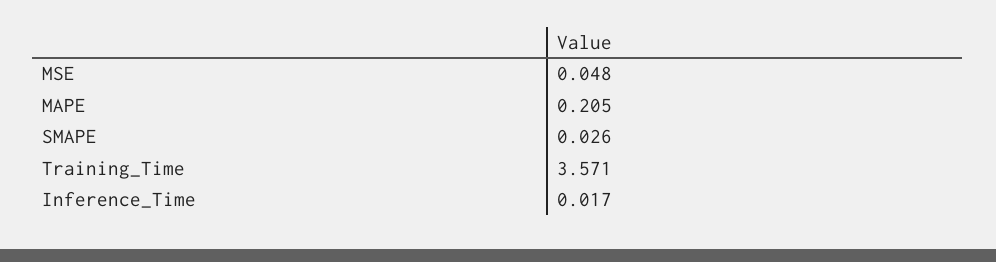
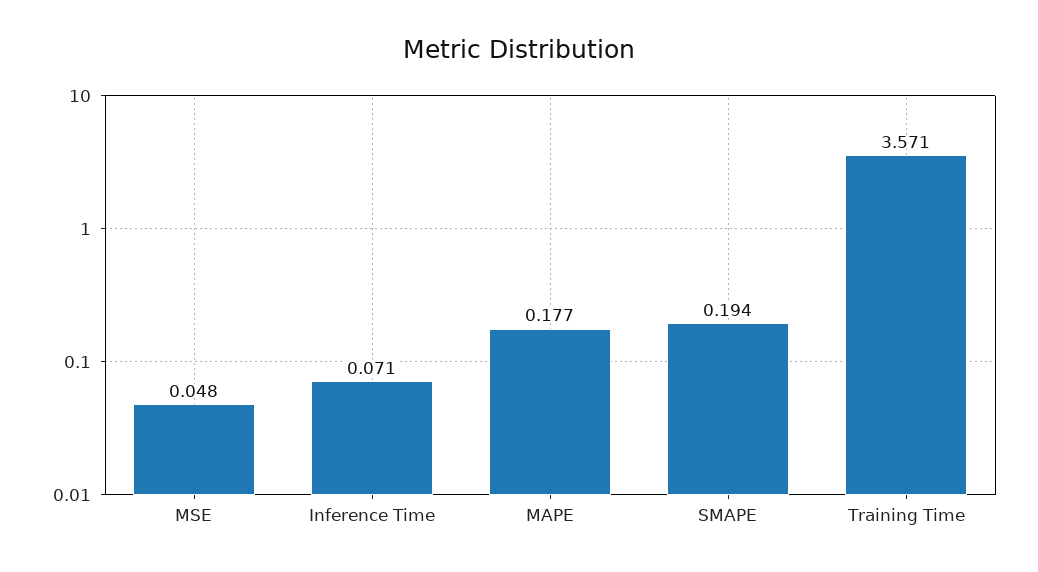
MAPE: 0.205 -> 0.177
SMAPE: 0.026 -> 0.194
Inference_Time: 0.017 -> 0.071

